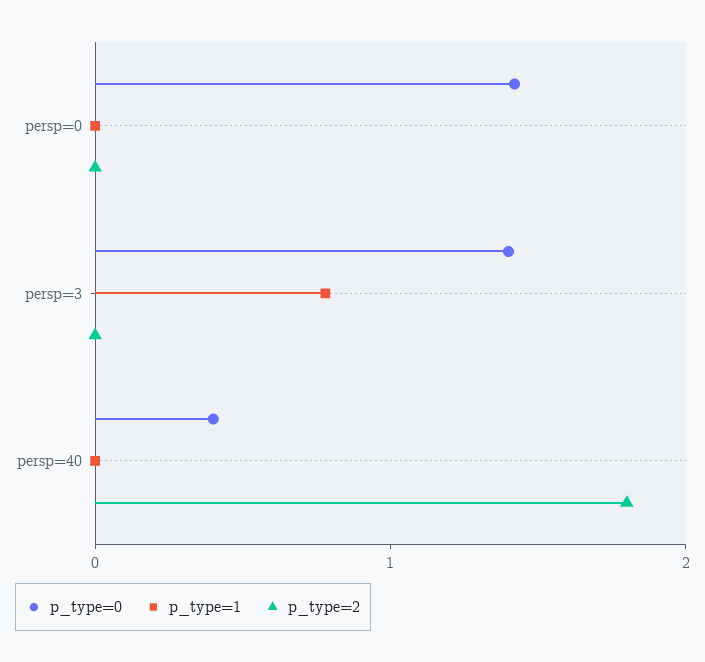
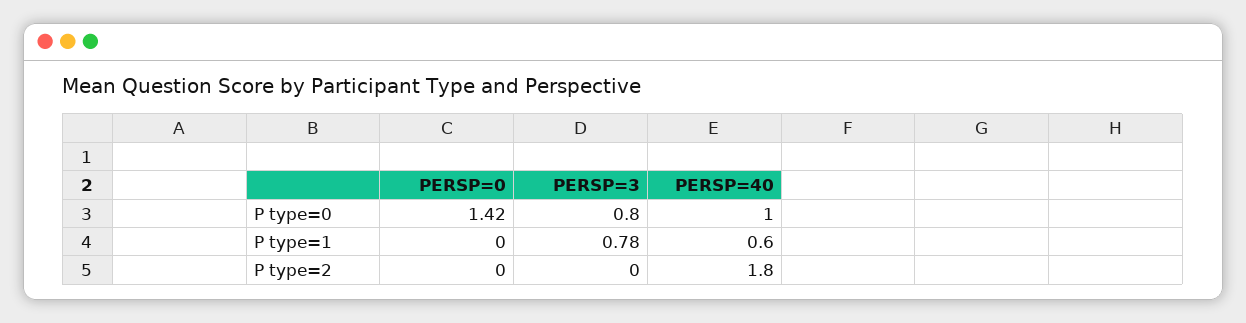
p_type=0, persp=3: 1.4 -> 0.8
p_type=0, persp=40: 0.4 -> 1
p_type=1, persp=40: 0 -> 0.6

